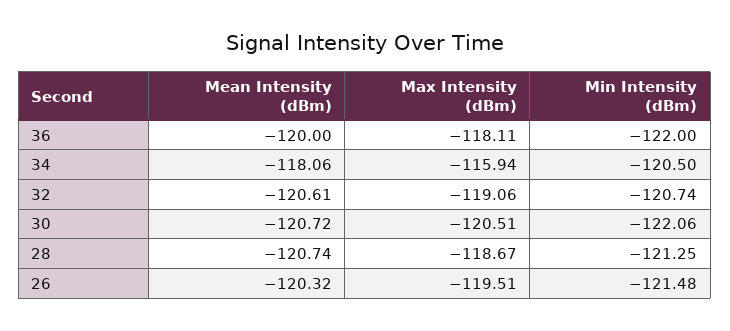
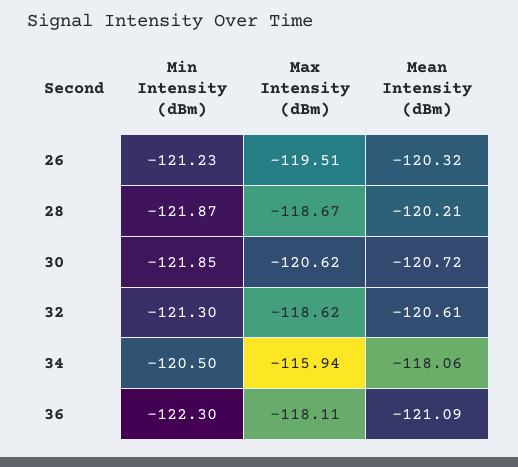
Mean Intensity (dBm), 36: -120 -> -121.09
Min Intensity (dBm), 36: -122 -> -122.3
Max Intensity (dBm), 32: -119.06 -> -118.62
Min Intensity (dBm), 32: -120.74 -> -121.3
Max Intensity (dBm), 30: -120.51 -> -120.62
Min Intensity (dBm), 30: -122.06 -> -121.85
Mean Intensity (dBm), 28: -120.74 -> -120.21
Min Intensity (dBm), 28: -121.25 -> -121.87
Min Intensity (dBm), 26: -121.48 -> -121.23

